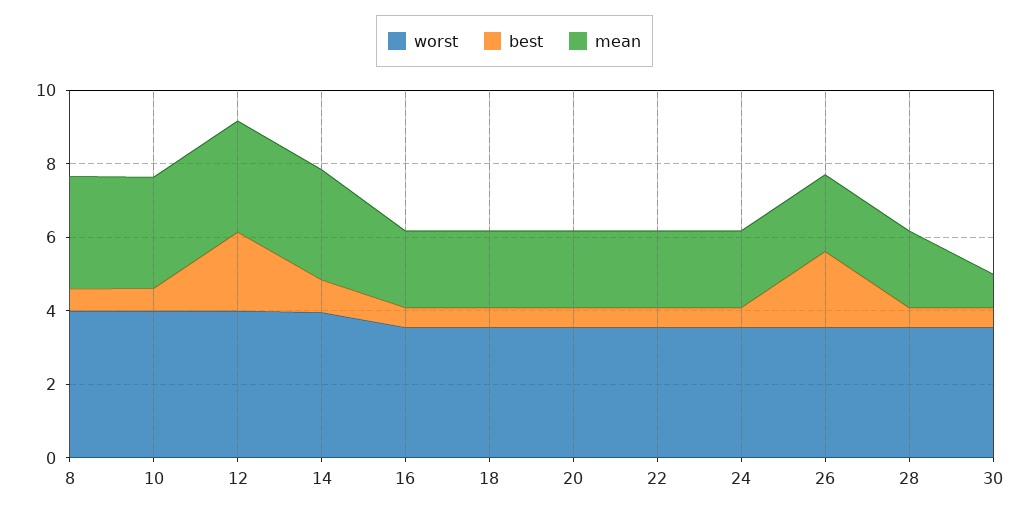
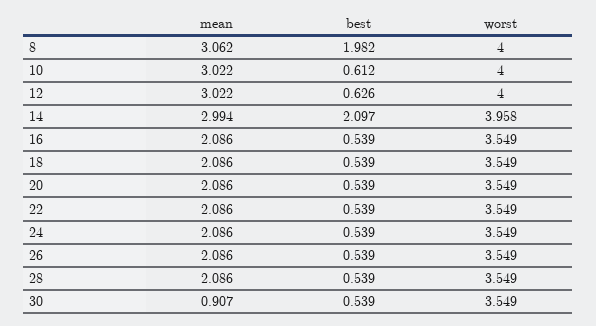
best, 8: 0.5 -> 1.982
best, 12: 2 -> 0.626
best, 14: 1 -> 2.097
best, 26: 2 -> 0.539

